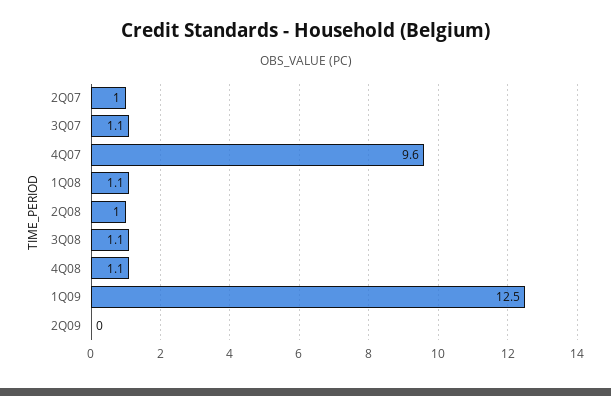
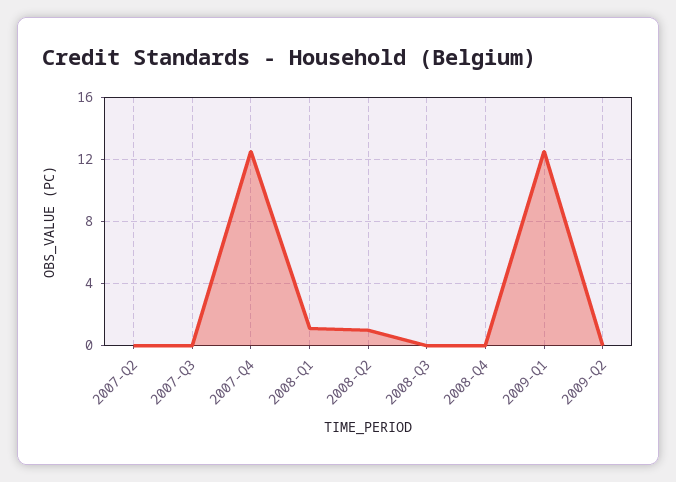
2Q07: 1 -> 0
3Q07: 1.1 -> 0
4Q07: 9.6 -> 12.5
3Q08: 1.1 -> 0
4Q08: 1.1 -> 0

